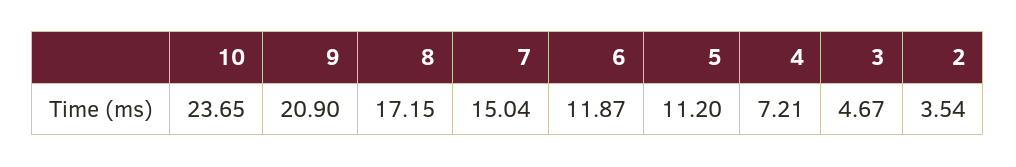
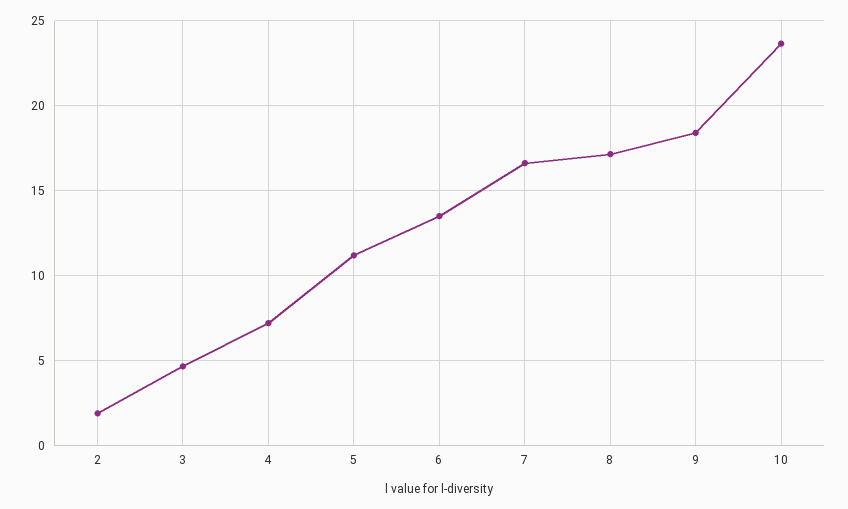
9: 20.9 -> 18.5
7: 15.04 -> 16.5
6: 11.87 -> 13.5
2: 3.54 -> 2

